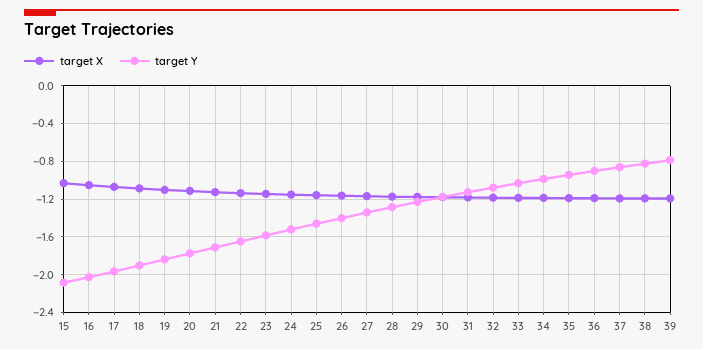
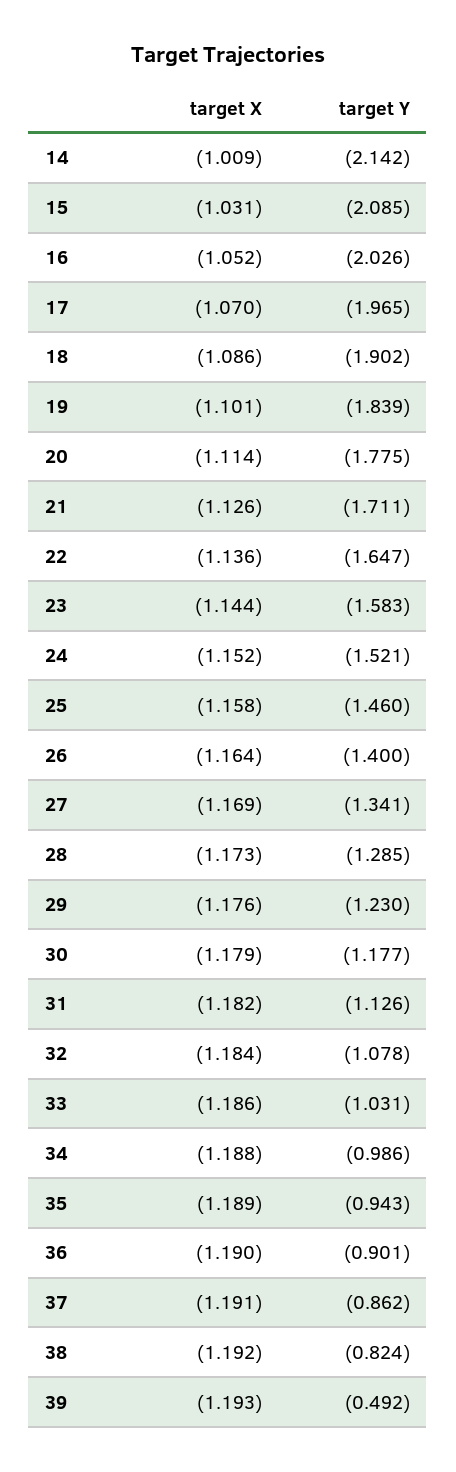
target Y, 39: -0.8 -> -0.492
target X, 14: none -> -1.009
target Y, 14: none -> -2.142

